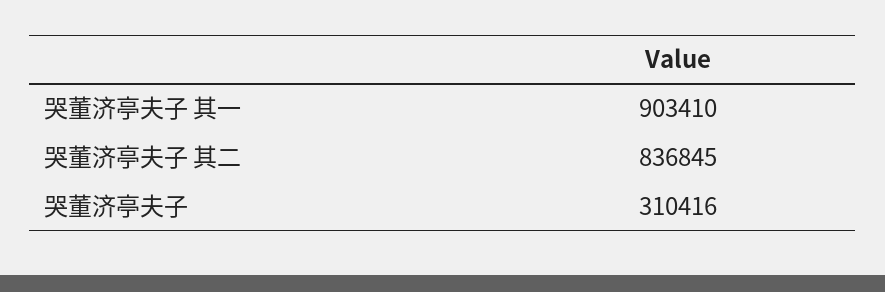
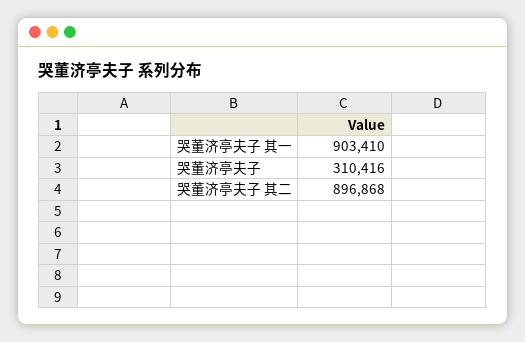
哭董济亭夫子 其二: 836845 -> 896868

